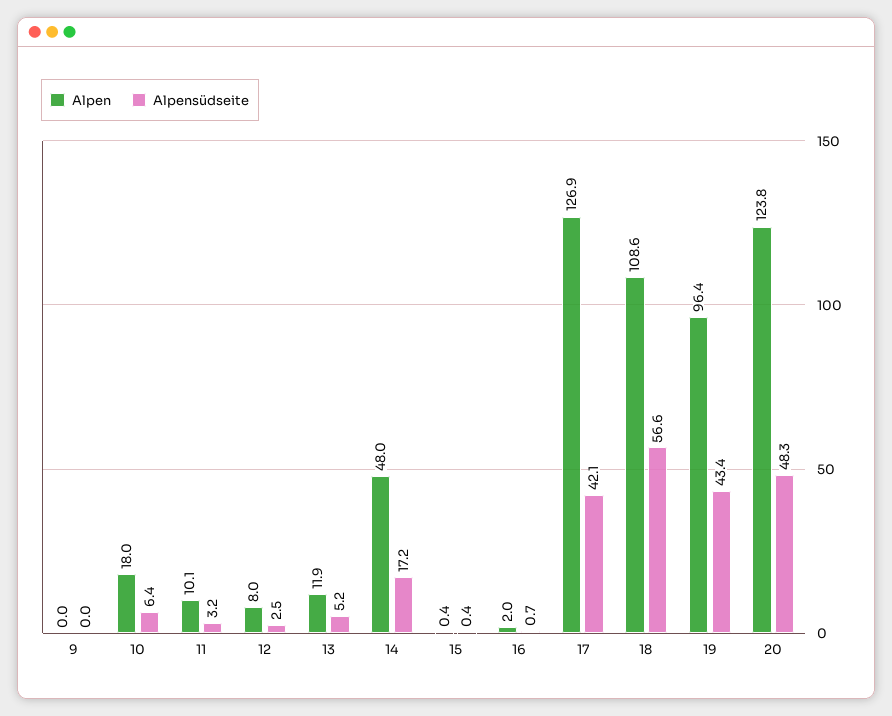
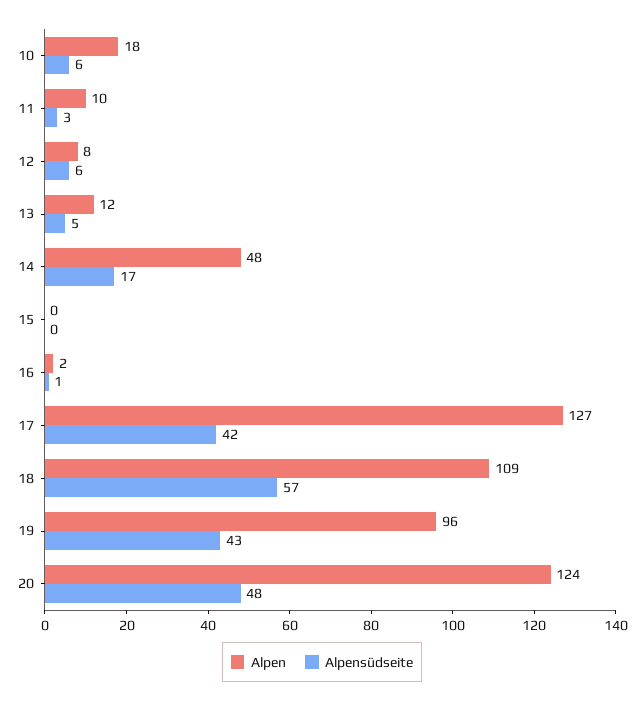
Alpen, 9: 0 -> none
Alpensüdseite, 9: 0 -> none
Alpensüdseite, 12: 2.5 -> 6

